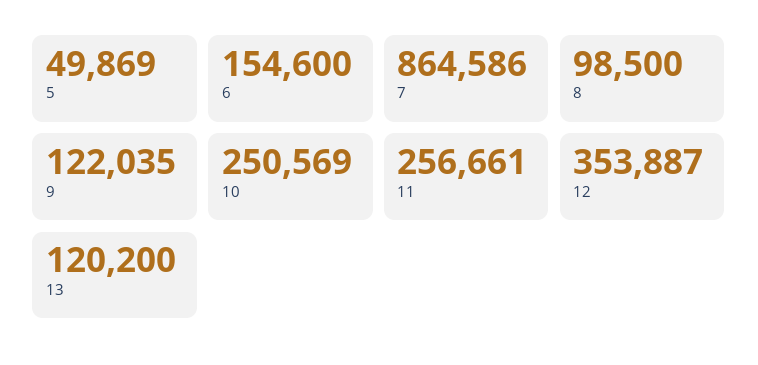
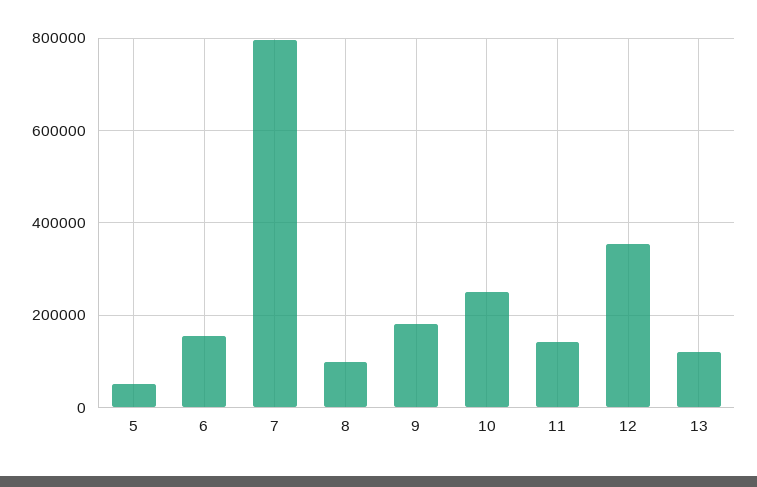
7: 864586 -> 800000
9: 122035 -> 180000
11: 256661 -> 140000

